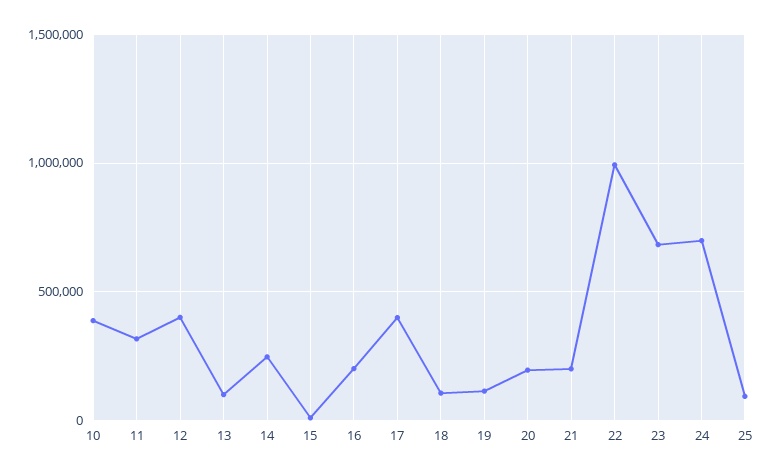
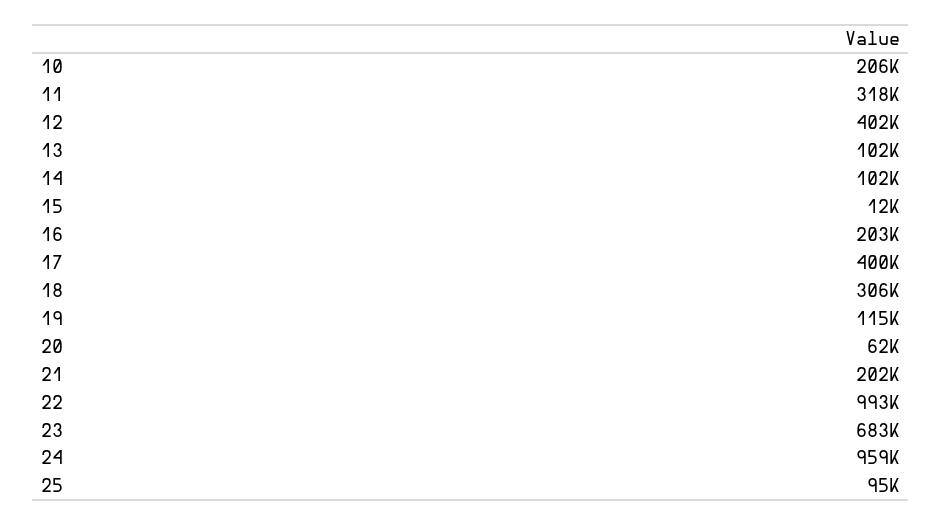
10: 400000 -> 206000
14: 250000 -> 102000
18: 100000 -> 306000
20: 200000 -> 62000
24: 700000 -> 959000

